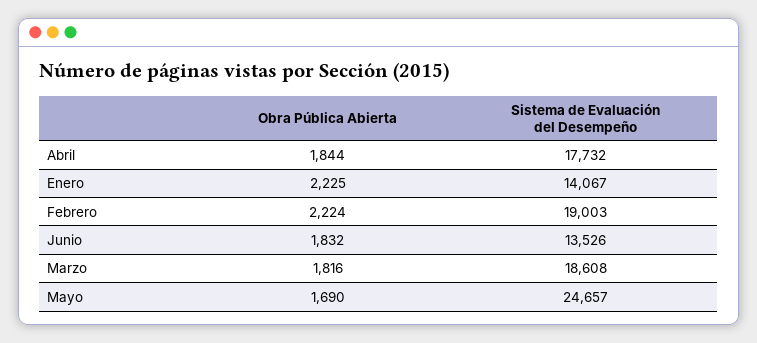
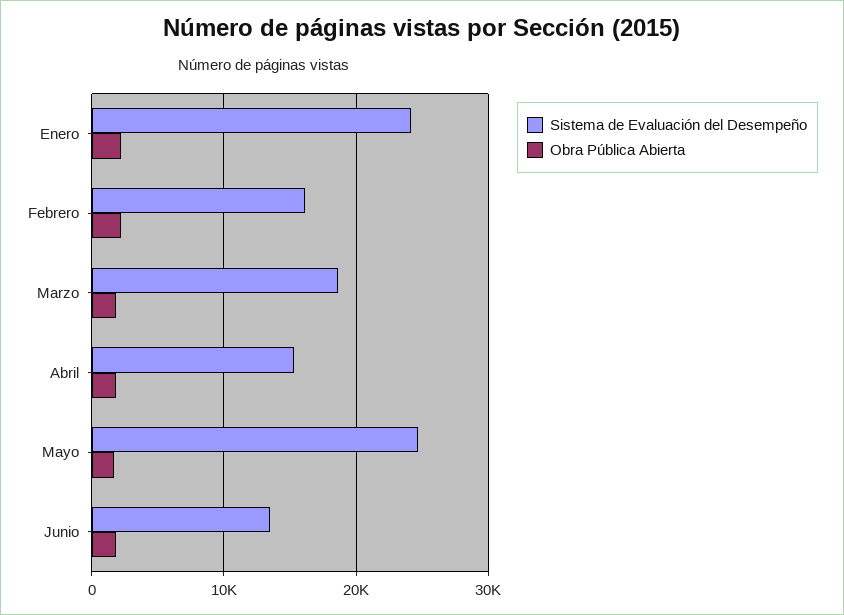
Sistema de Evaluación del Desempeño, Abril: 17732 -> 15000
Sistema de Evaluación del Desempeño, Enero: 14067 -> 24000
Sistema de Evaluación del Desempeño, Febrero: 19003 -> 16000

